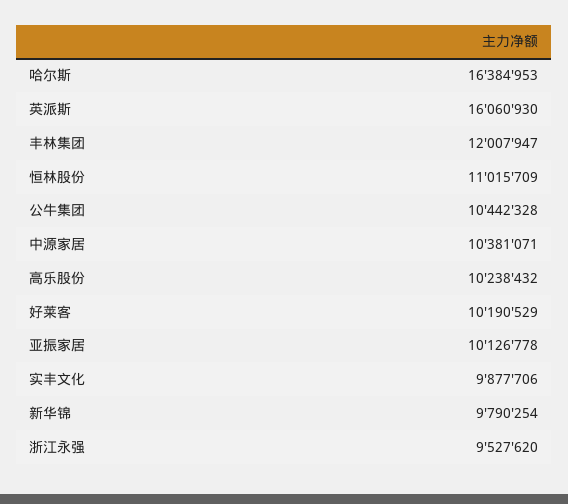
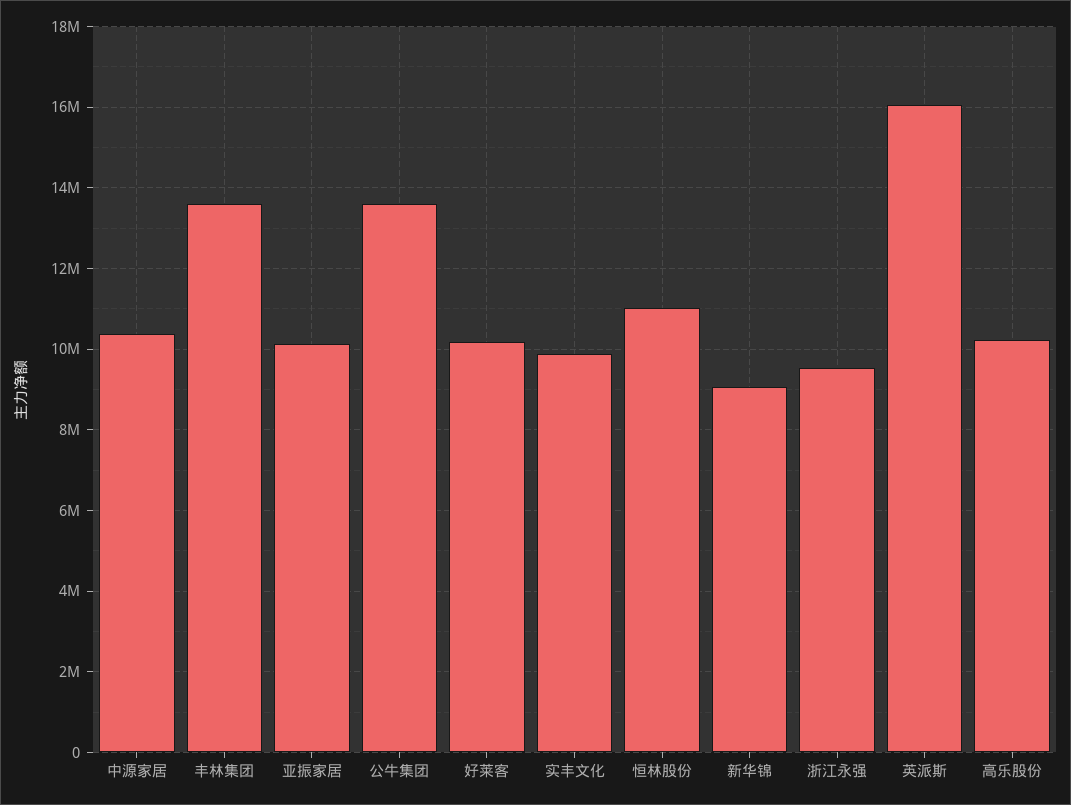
哈尔斯: 16384953 -> none
丰林集团: 12007947 -> 13600000
公牛集团: 10442328 -> 13600000
新华锦: 9790254 -> 9000000

